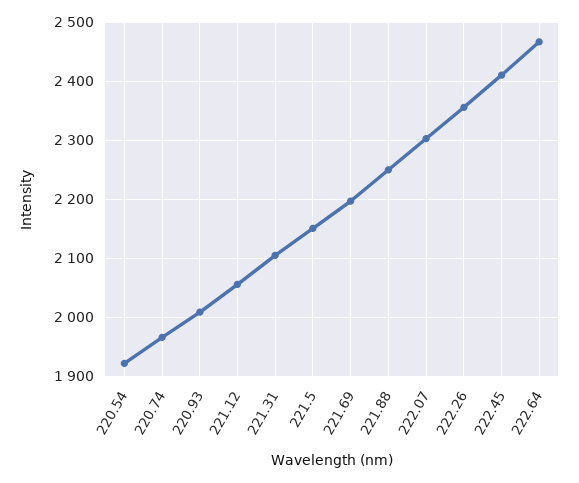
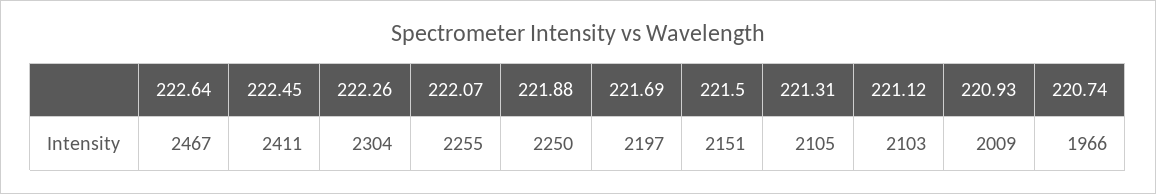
220.54: 1920 -> none
221.12: 2060 -> 2103
222.07: 2300 -> 2255
222.26: 2360 -> 2304

